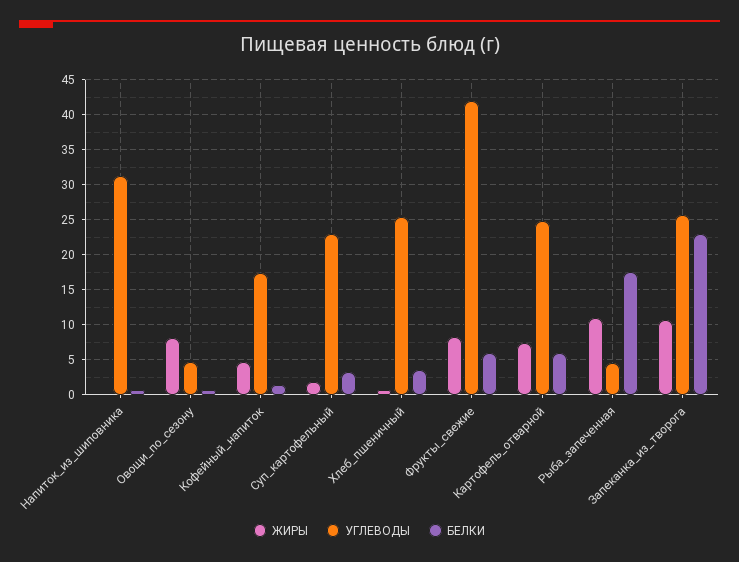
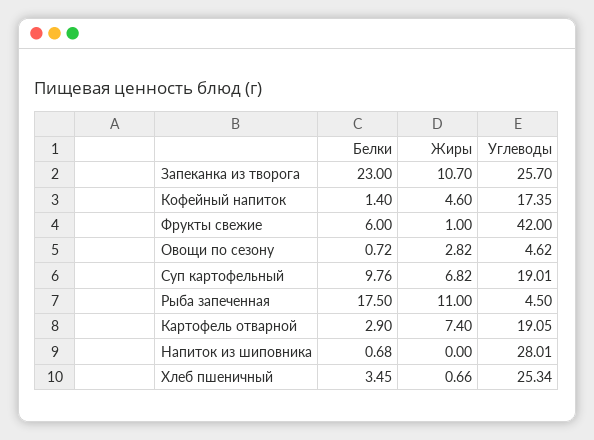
УГЛЕВОДЫ, Напиток_из_шиповника: 31 -> 28.01
ЖИРЫ, Овощи_по_сезону: 8 -> 2.82
ЖИРЫ, Суп_картофельный: 2 -> 6.82
УГЛЕВОДЫ, Суп_картофельный: 23 -> 19.01
БЕЛКИ, Суп_картофельный: 3 -> 9.76
ЖИРЫ, Фрукты_свежие: 8 -> 1
УГЛЕВОДЫ, Картофель_отварной: 25 -> 19.05
БЕЛКИ, Картофель_отварной: 6 -> 2.9

